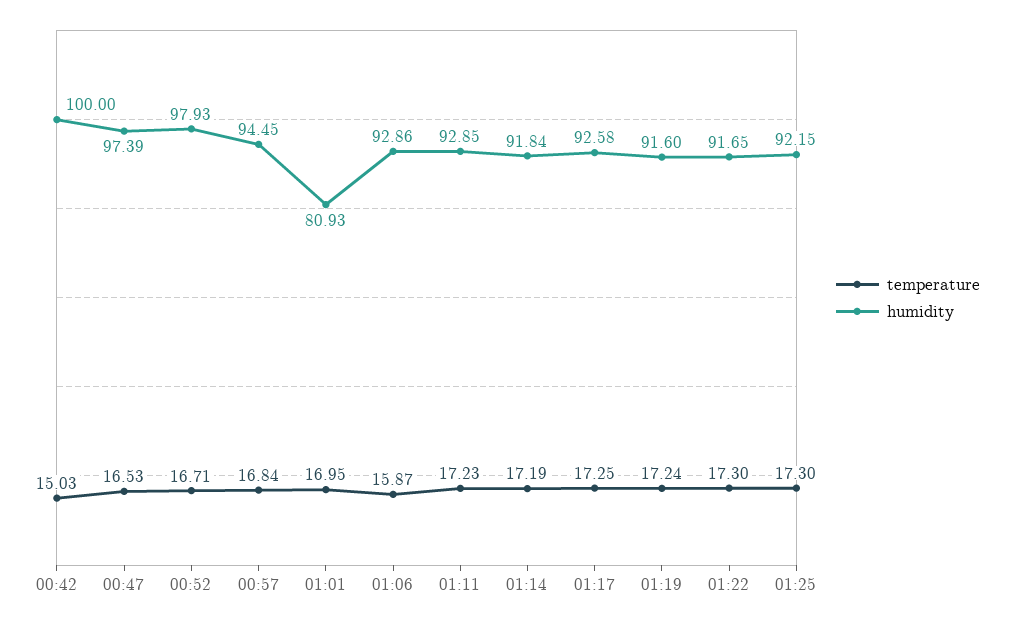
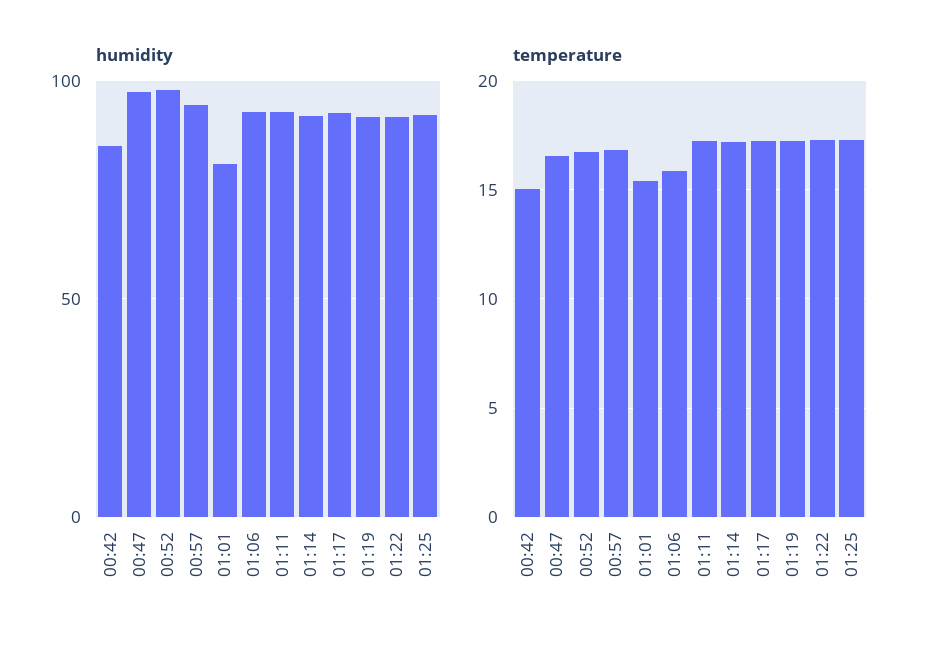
humidity, 00:42: 100 -> 85
temperature, 01:01: 16.95 -> 15.5

